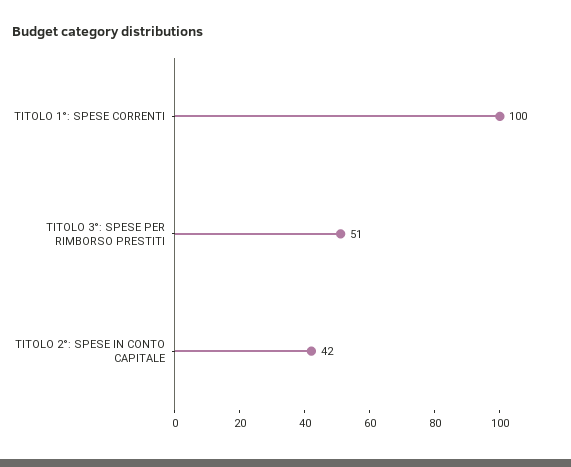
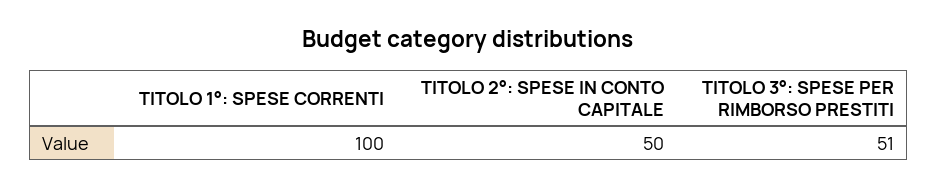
TITOLO 2°: SPESE IN CONTO CAPITALE: 42 -> 50

